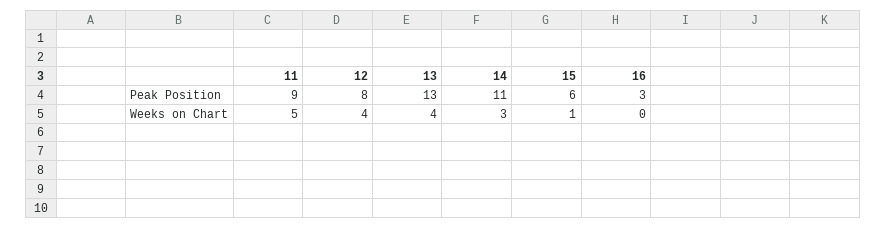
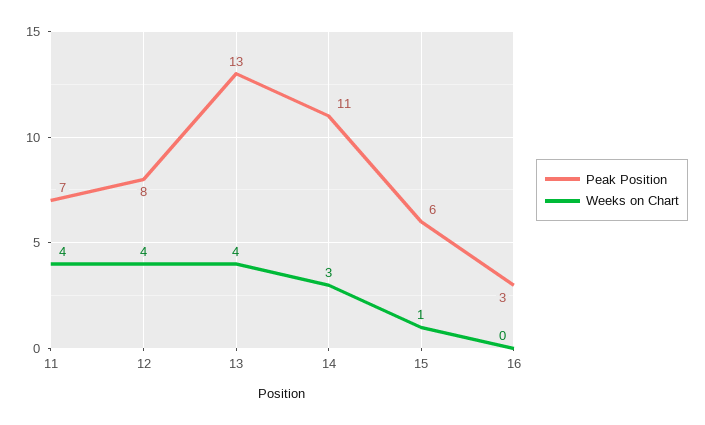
Peak Position, 11: 9 -> 7
Weeks on Chart, 11: 5 -> 4

